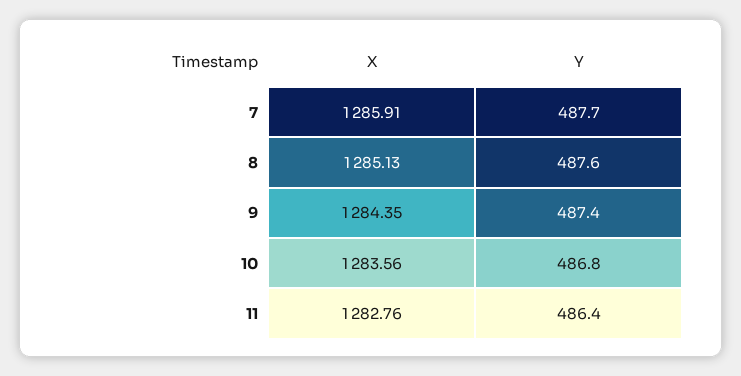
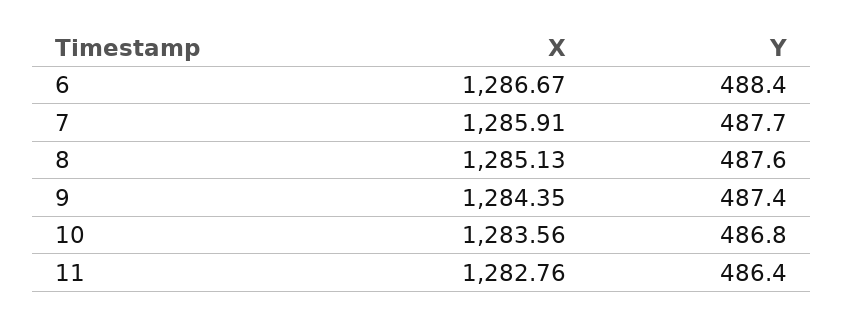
X, 6: none -> 1286.67
Y, 6: none -> 488.4

